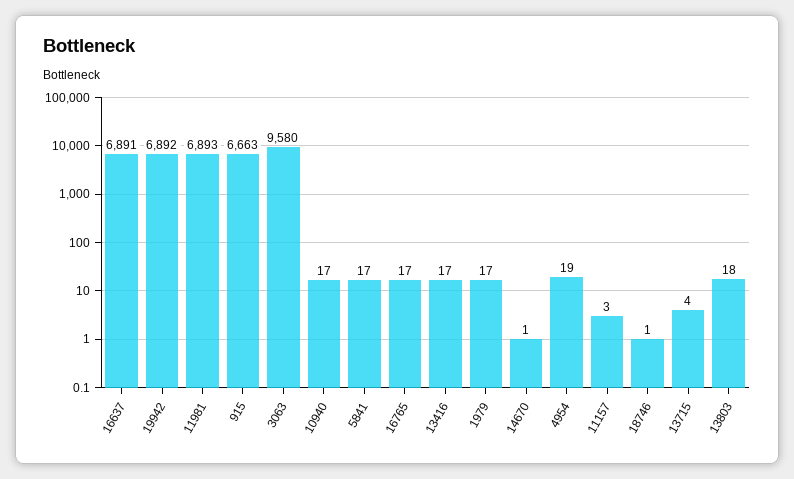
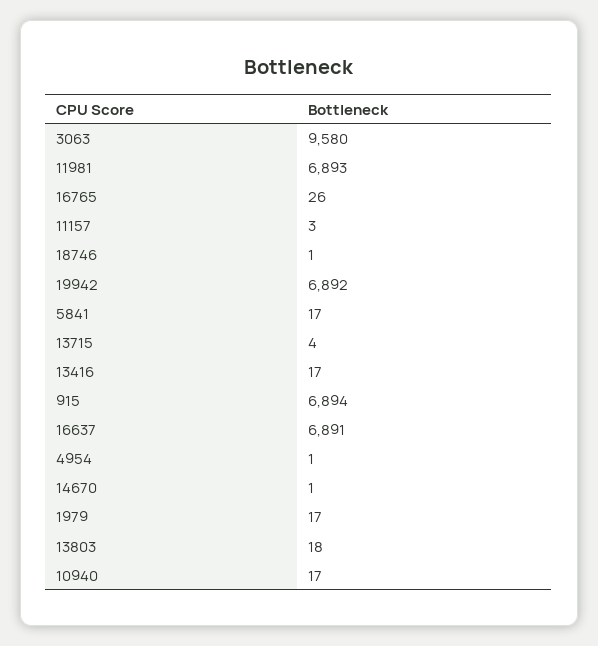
915: 6663 -> 6894
16765: 17 -> 26
4954: 19 -> 1

